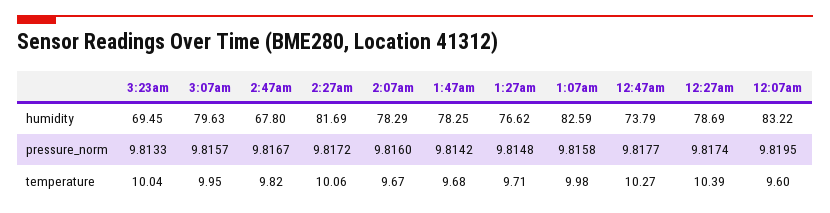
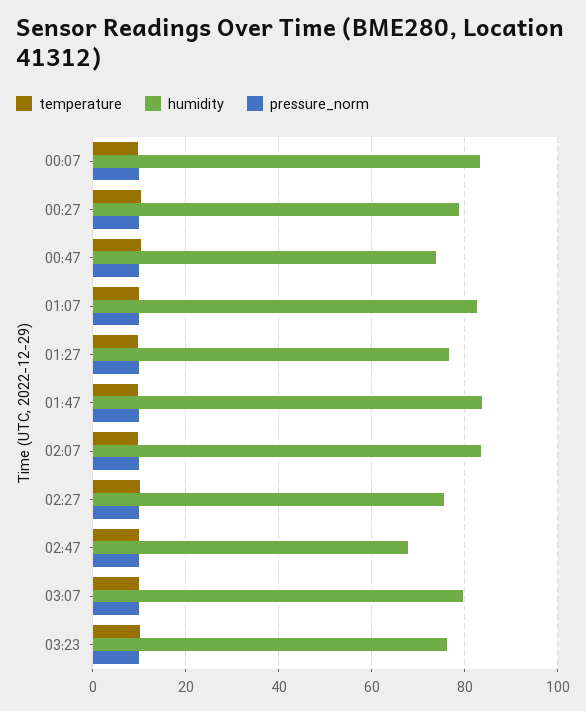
humidity, 3:23am: 69.45 -> 76
humidity, 2:27am: 81.69 -> 76
humidity, 2:07am: 78.29 -> 84
humidity, 1:47am: 78.25 -> 84

